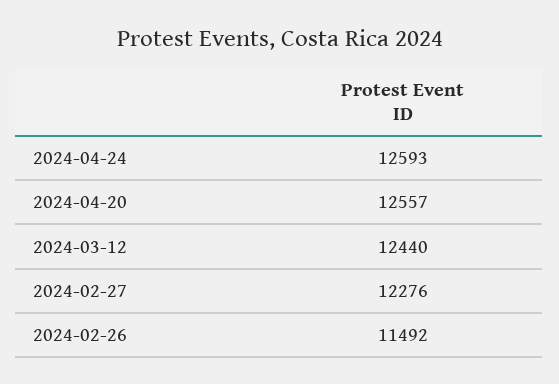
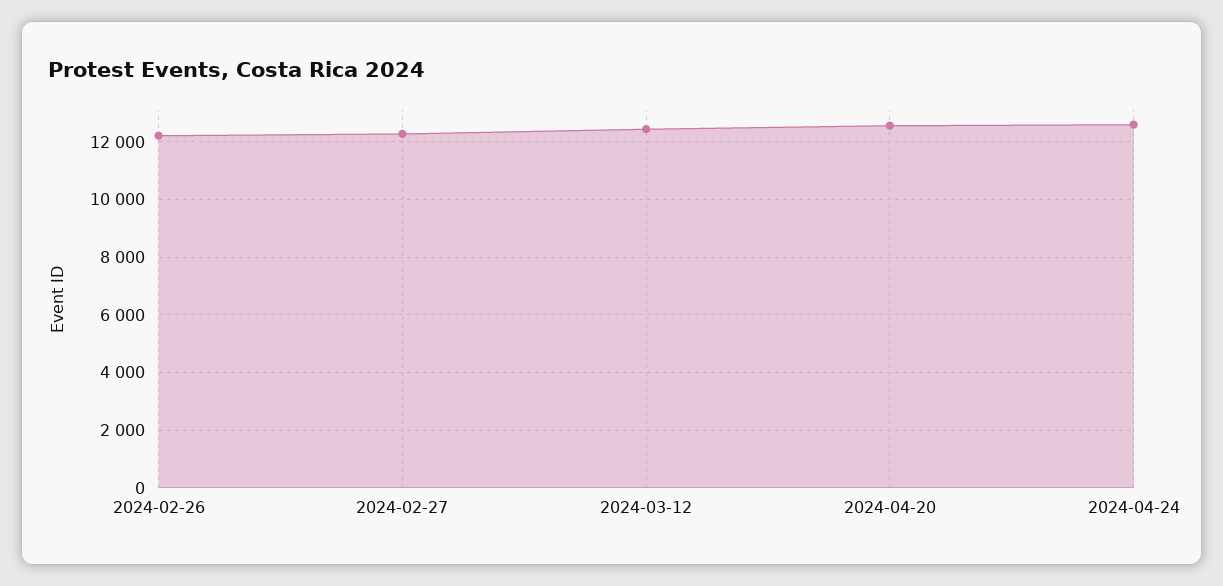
2024-02-26: 11492 -> 12250

